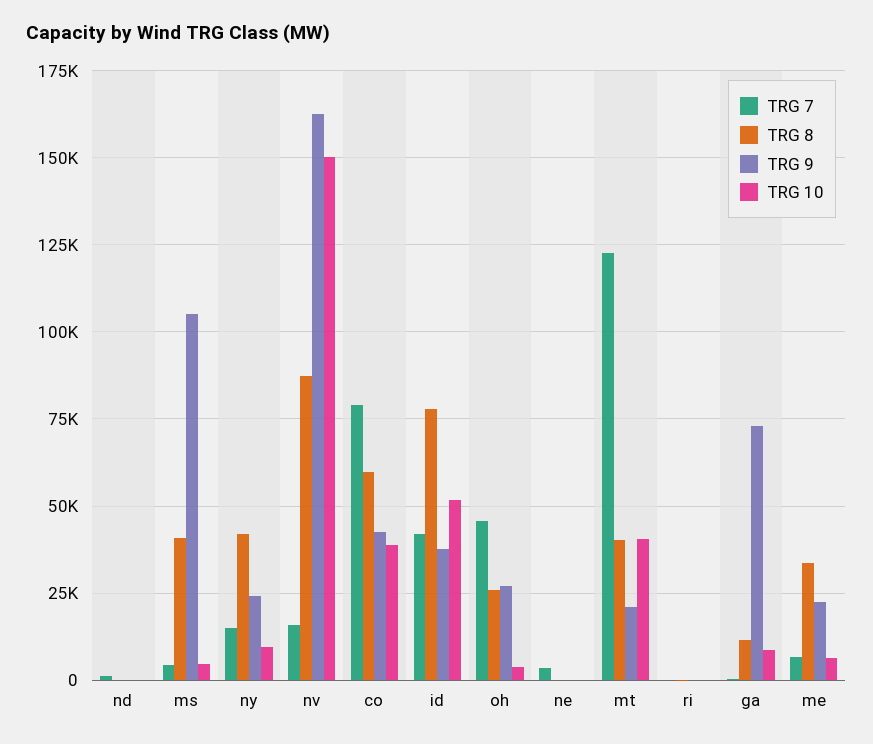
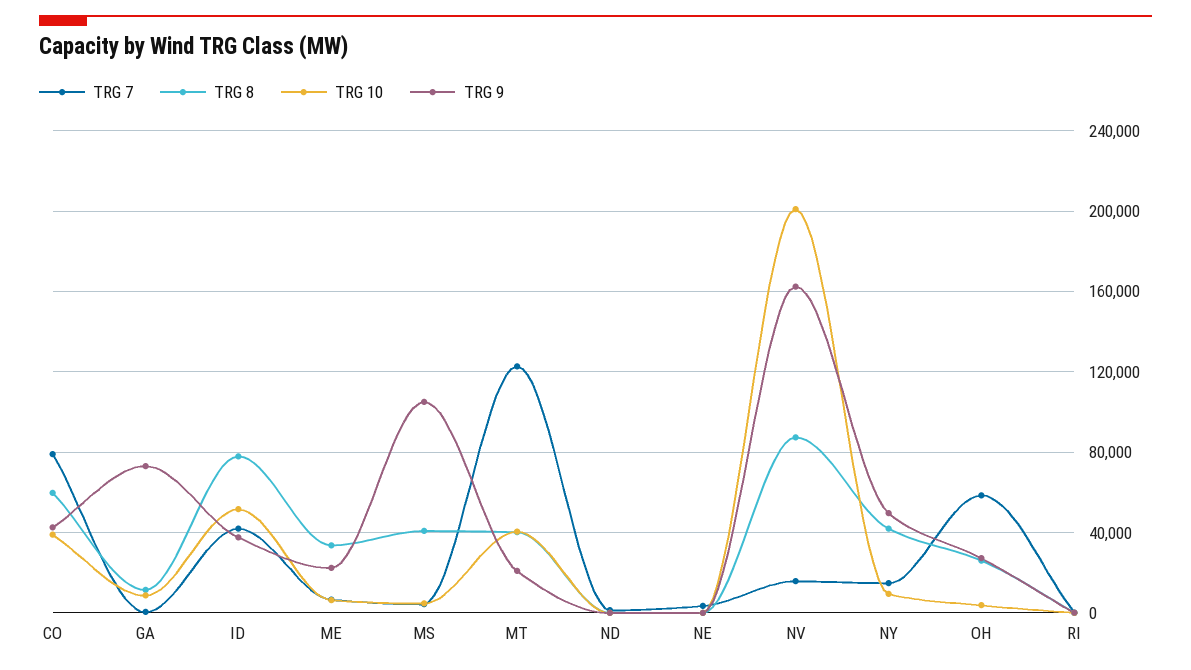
TRG 9, ny: 25000 -> 50000
TRG 10, nv: 150000 -> 200000
TRG 7, oh: 45000 -> 60000

